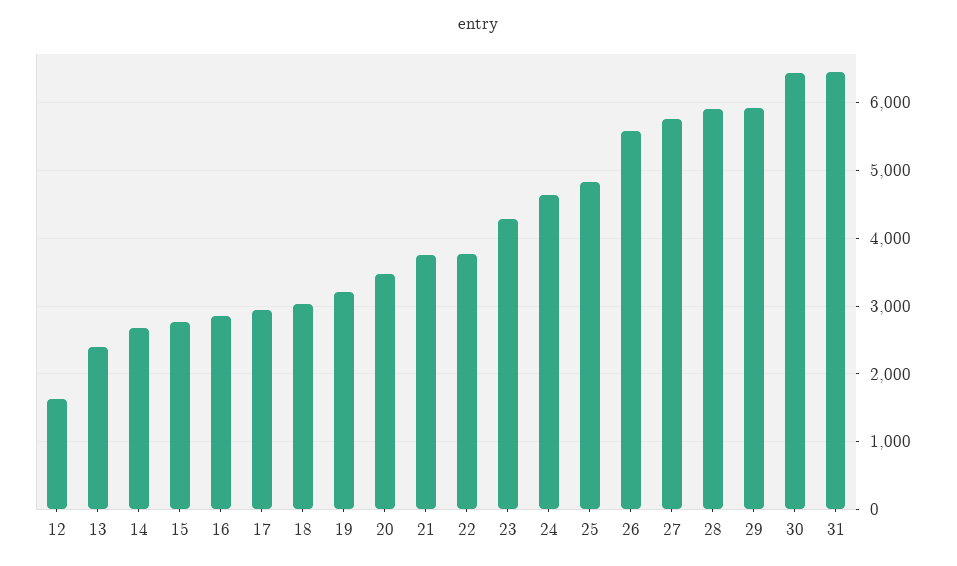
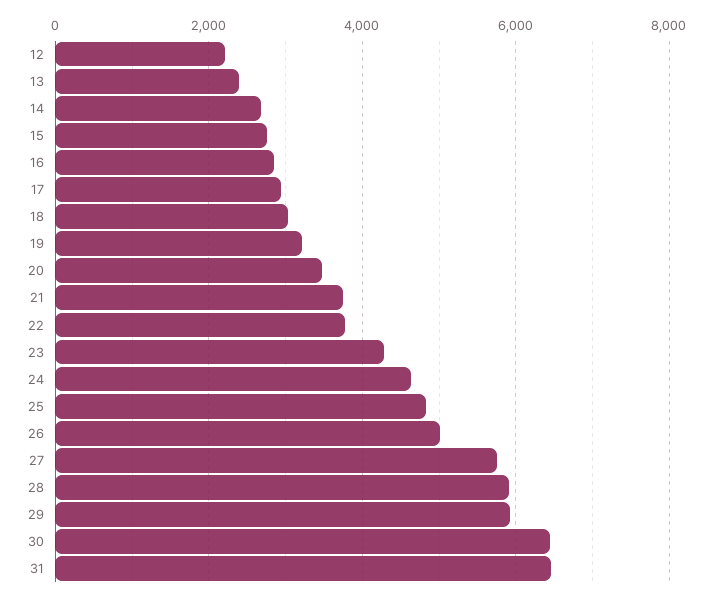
12: 1600 -> 2200
26: 5600 -> 5000

